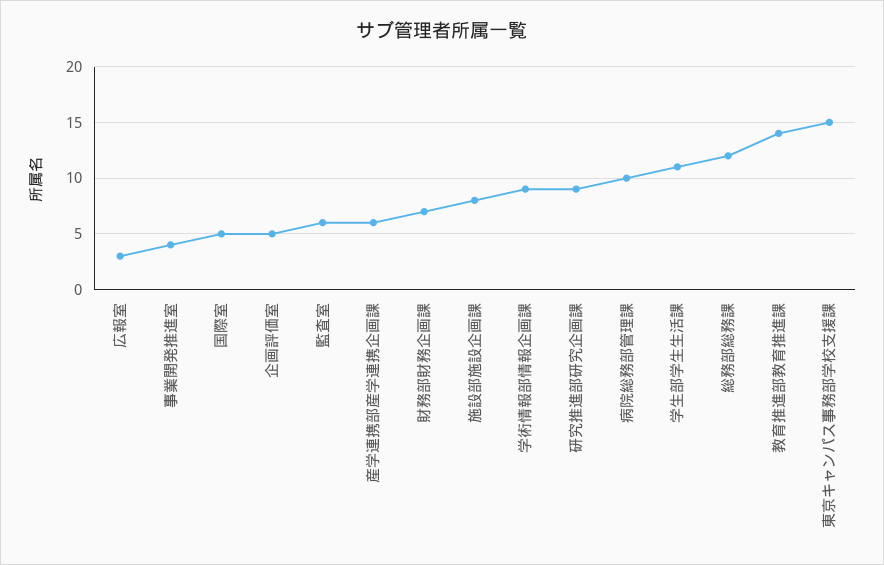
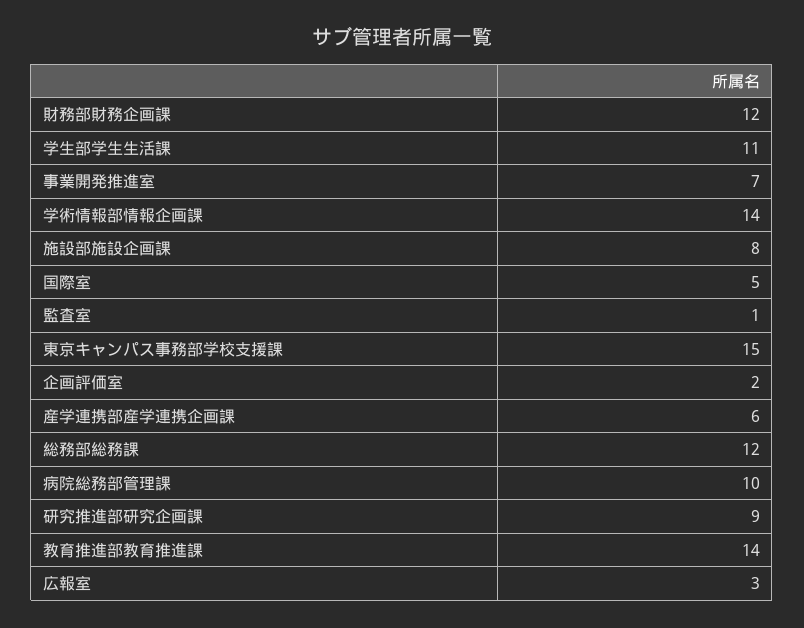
事業開発推進室: 4 -> 7
企画評価室: 5 -> 2
監査室: 6 -> 1
財務部財務企画課: 7 -> 12
学術情報部情報企画課: 9 -> 14

